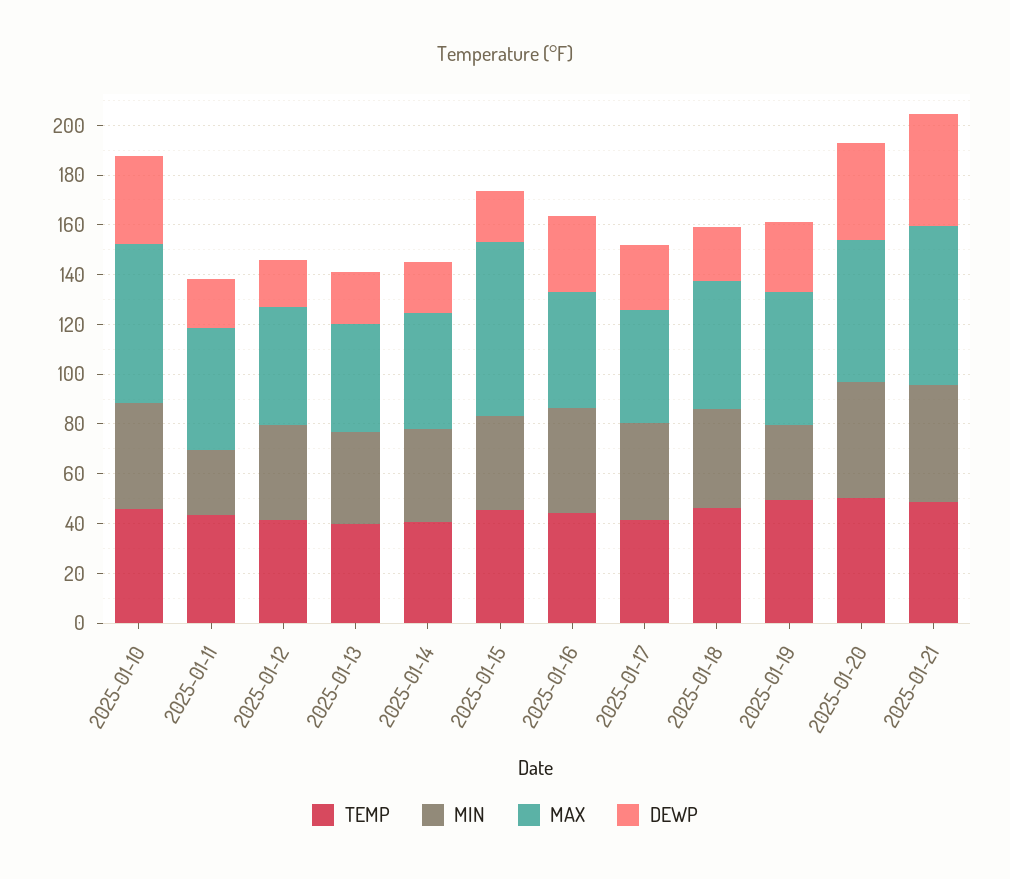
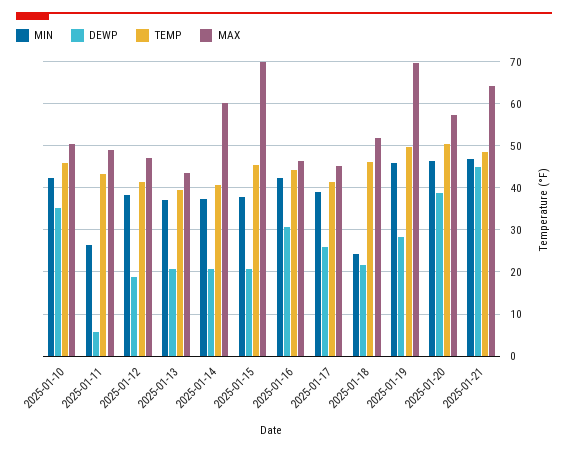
MAX, 2025-01-10: 65 -> 50
DEWP, 2025-01-11: 20 -> 6
MAX, 2025-01-14: 45 -> 60
MIN, 2025-01-18: 40 -> 24
MIN, 2025-01-19: 30 -> 46
MAX, 2025-01-19: 55 -> 70

